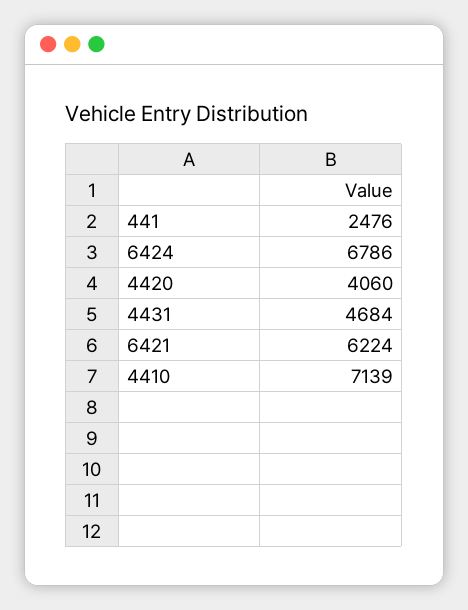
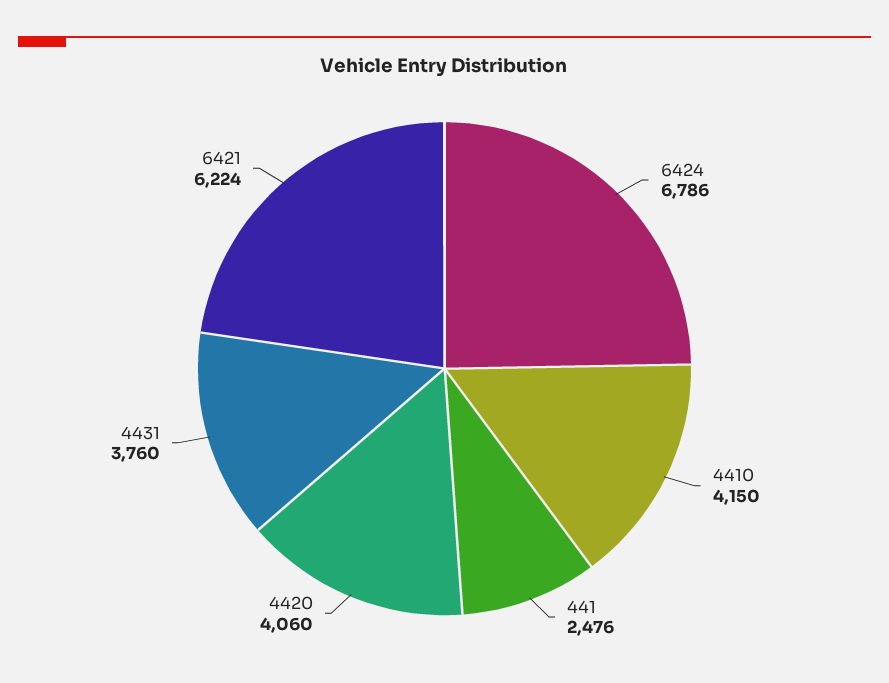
4431: 4684 -> 3760
4410: 7139 -> 4150

